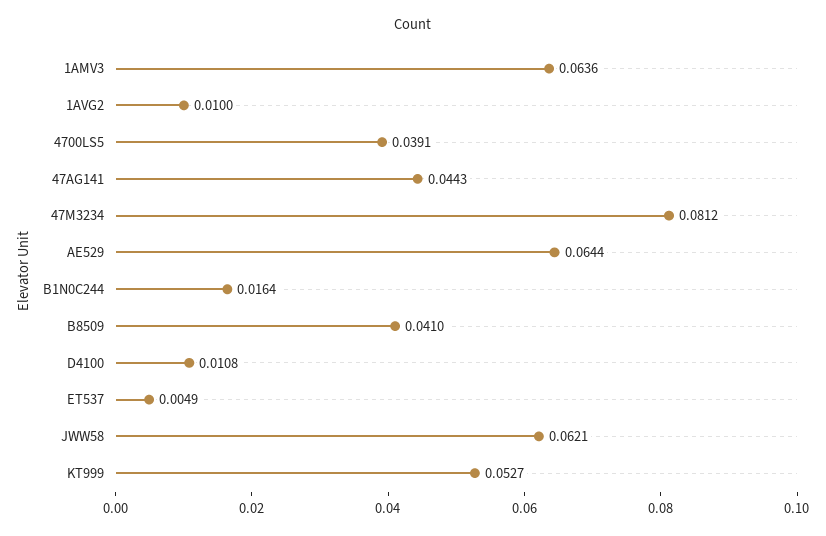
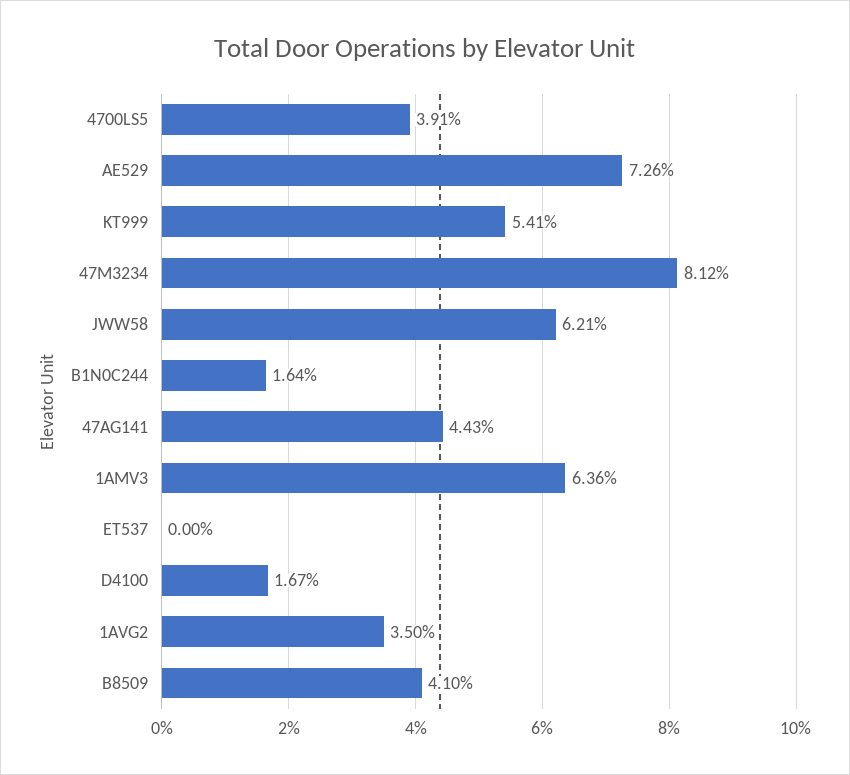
1AVG2: 0.01 -> 0.035
AE529: 0.0644 -> 0.0726
D4100: 0.0108 -> 0.0167
ET537: 0.0049 -> 0
KT999: 0.0527 -> 0.0541

